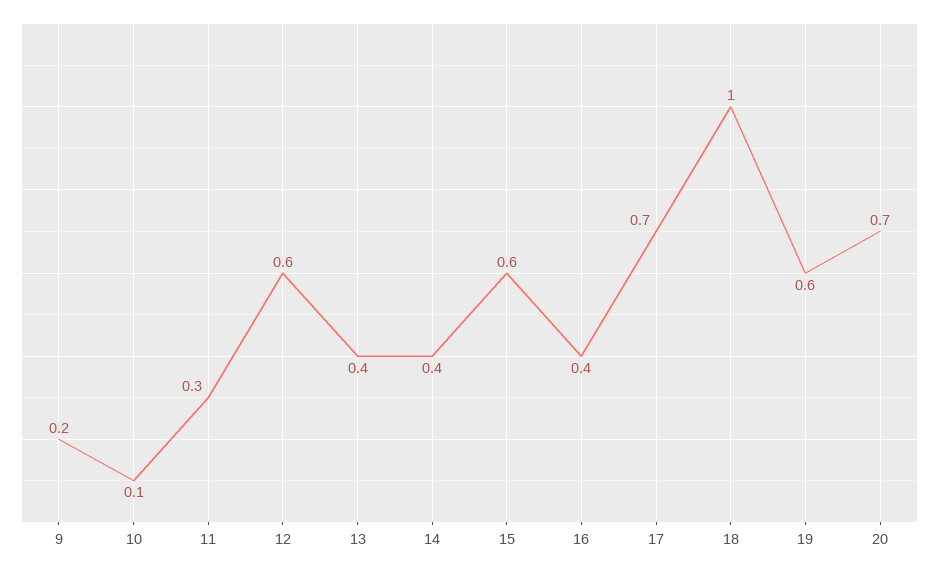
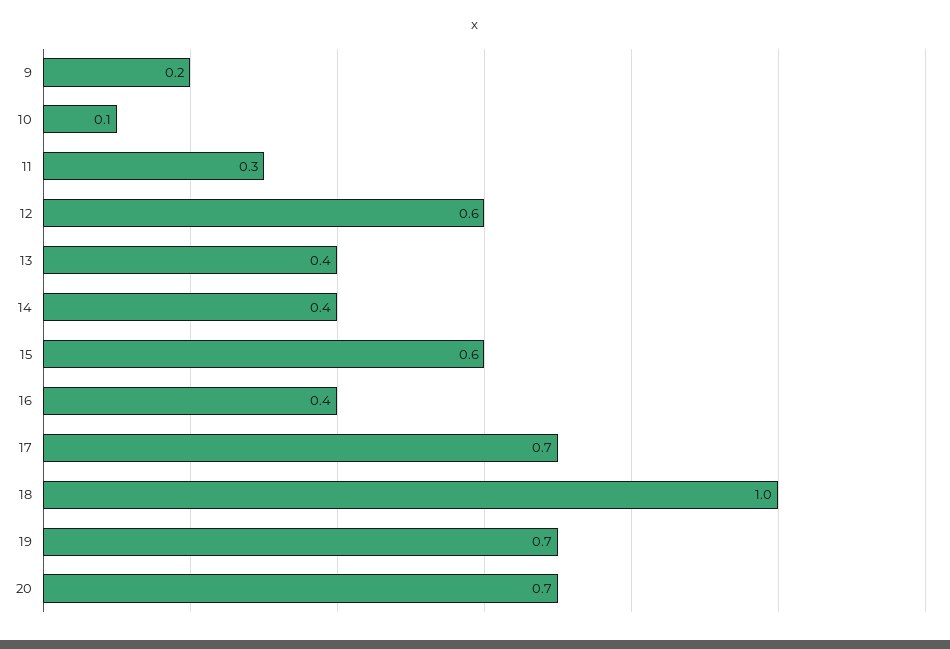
19: 0.6 -> 0.7

